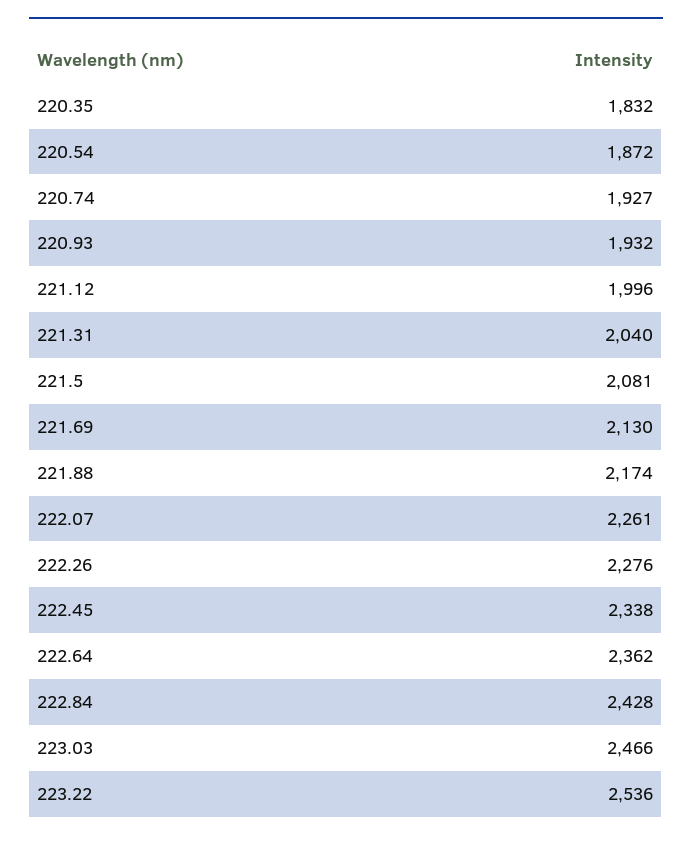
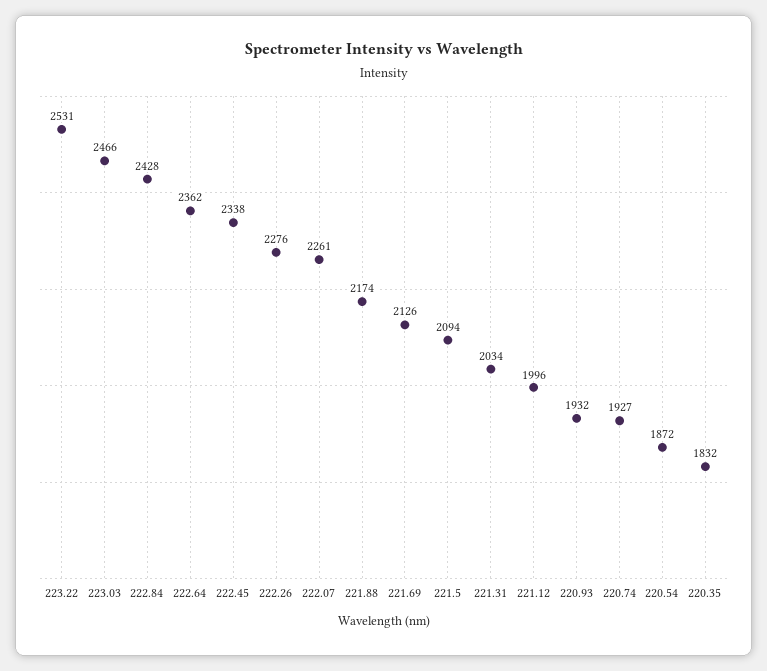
221.31: 2040 -> 2034
221.5: 2081 -> 2094
221.69: 2130 -> 2126
223.22: 2536 -> 2531

